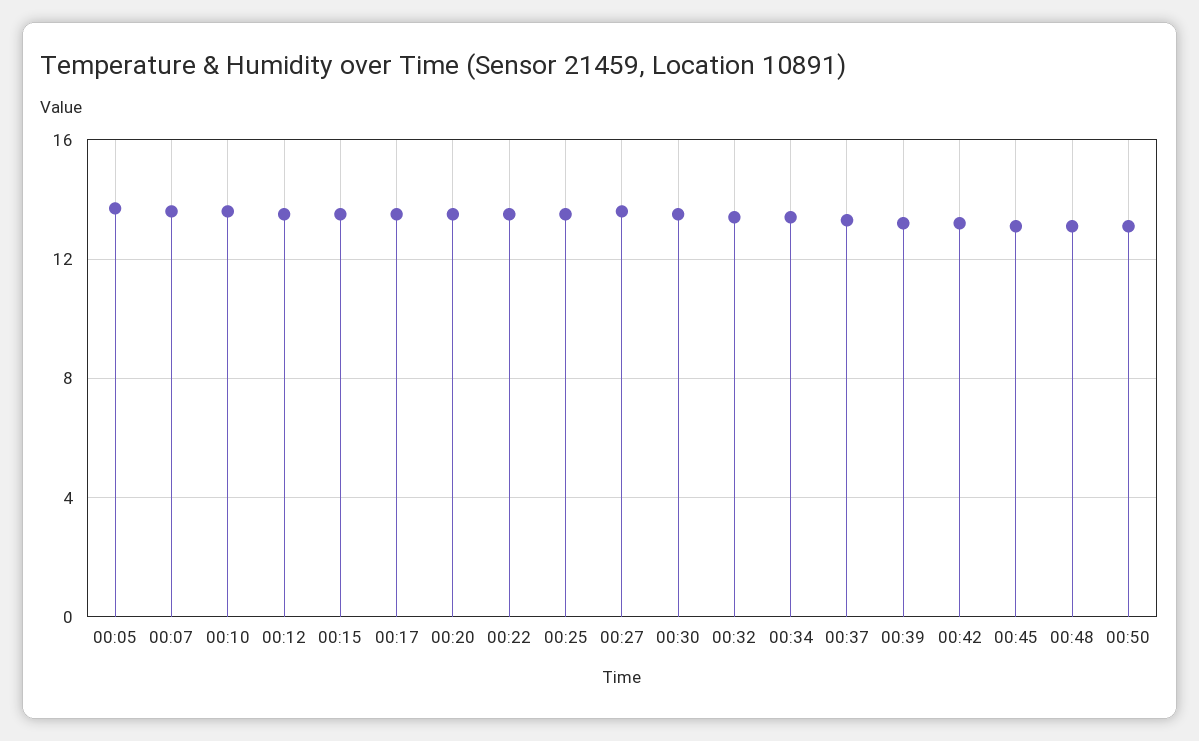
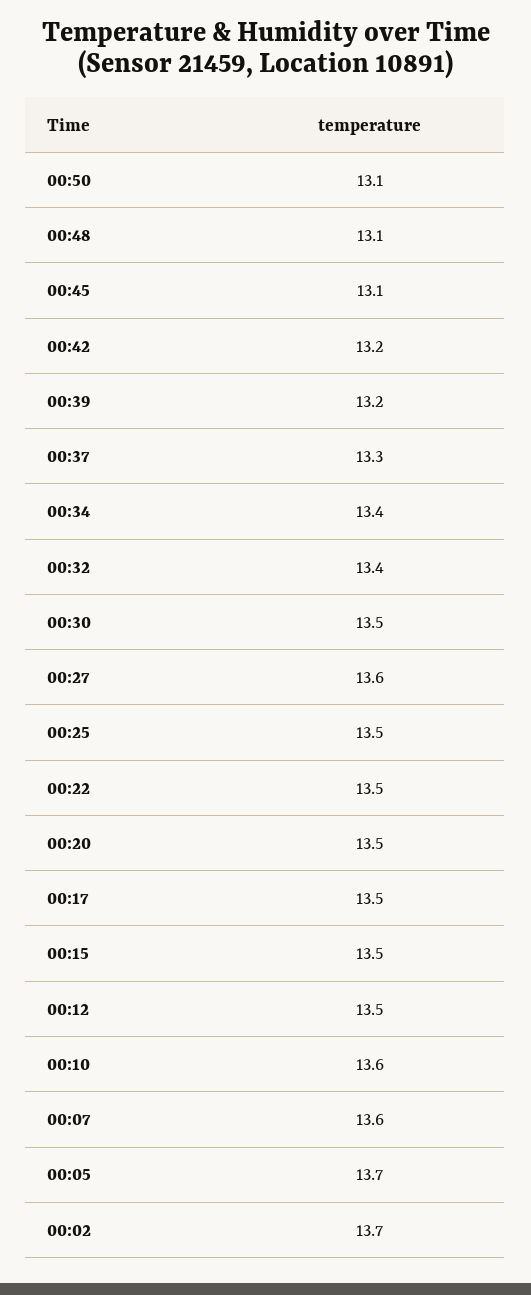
00:02: none -> 13.7

